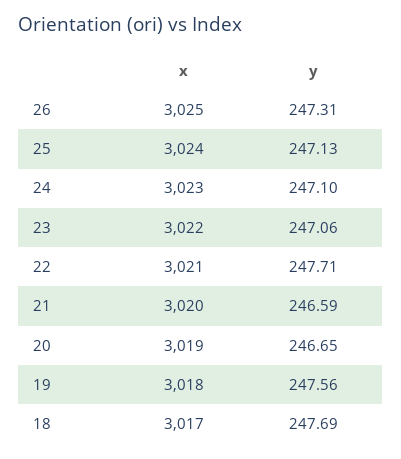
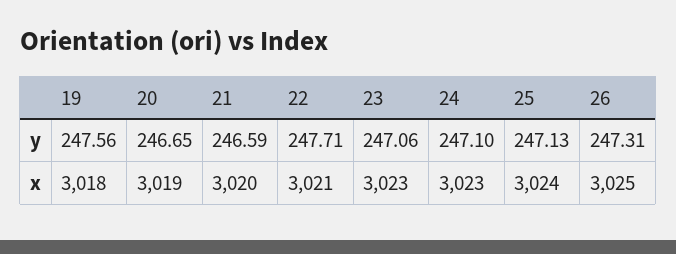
x, 23: 3022 -> 3023
x, 18: 3017 -> none
y, 18: 247.69 -> none

